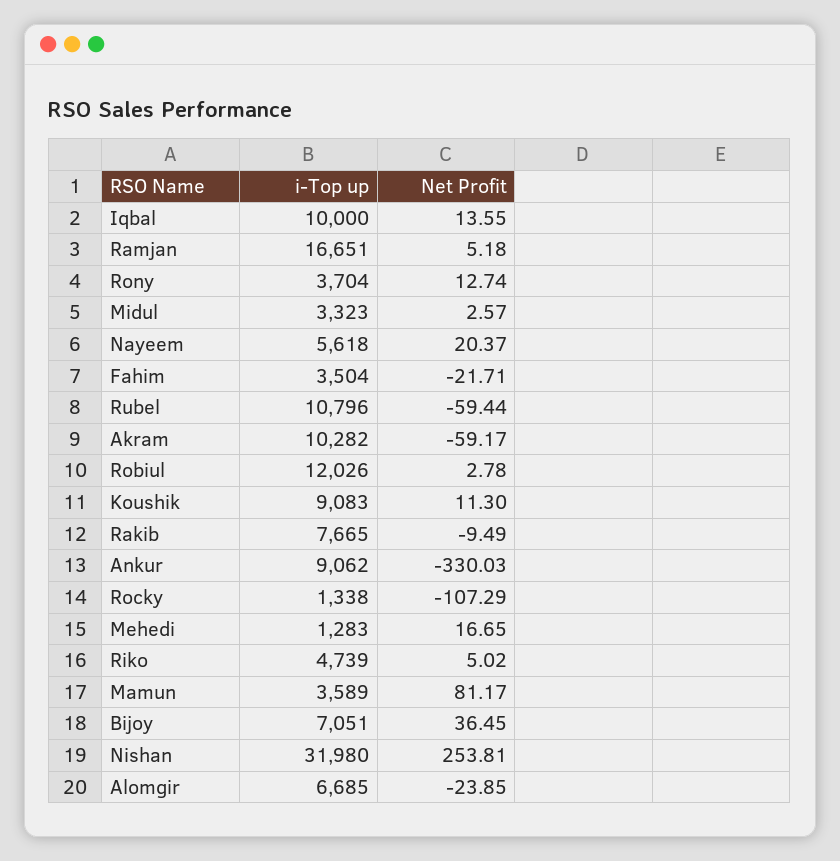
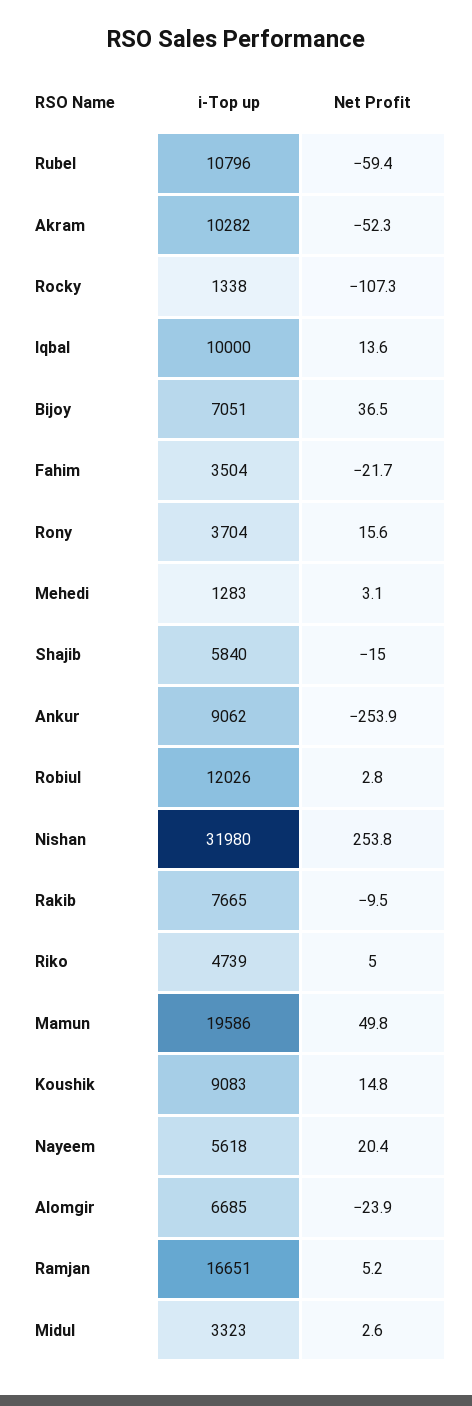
Net Profit, Rony: 12.74 -> 15.6
Net Profit, Akram: -59.17 -> -52.3
Net Profit, Koushik: 11.3 -> 14.8
Net Profit, Ankur: -330.03 -> -253.9
Net Profit, Mehedi: 16.65 -> 3.1
i-Top up, Mamun: 3589 -> 19586
Net Profit, Mamun: 81.17 -> 49.8
i-Top up, Shajib: none -> 5840
Net Profit, Shajib: none -> -15

